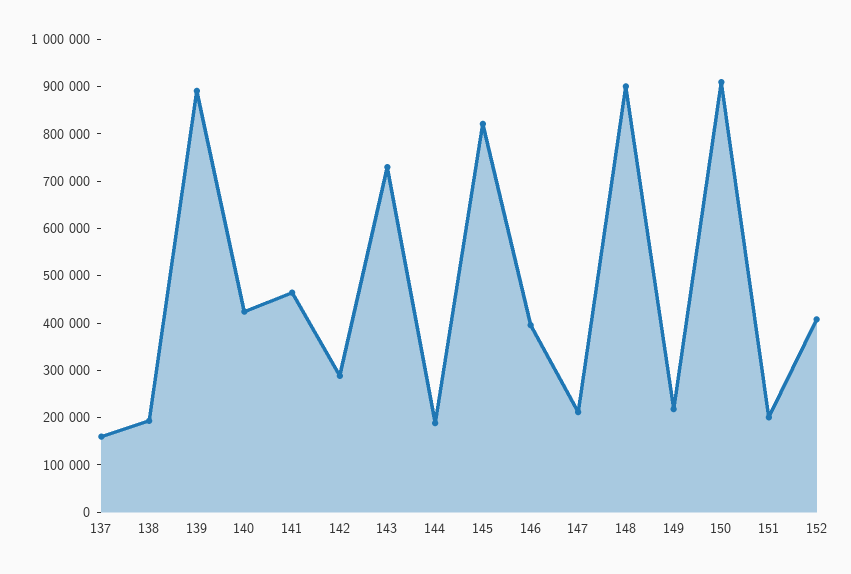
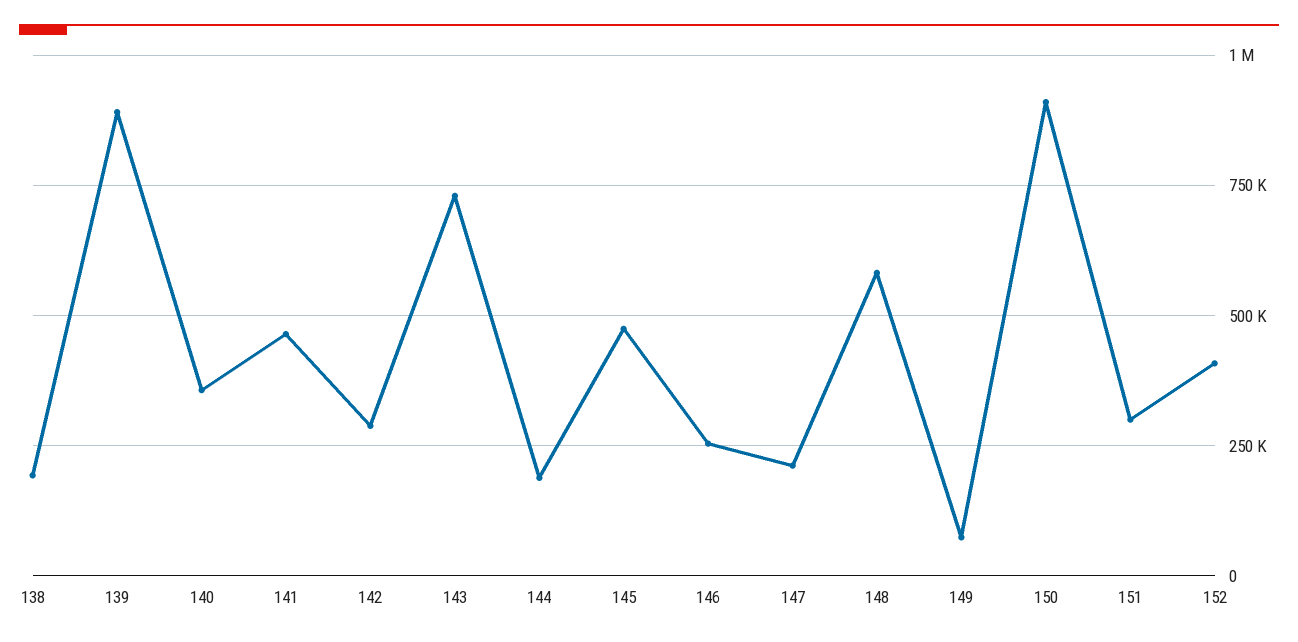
137: 160000 -> none
140: 420000 -> 350000
145: 820000 -> 475000
146: 400000 -> 250000
148: 900000 -> 575000
149: 220000 -> 75000
151: 200000 -> 300000

